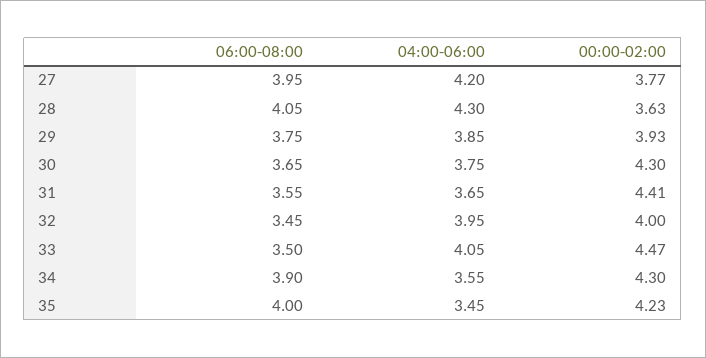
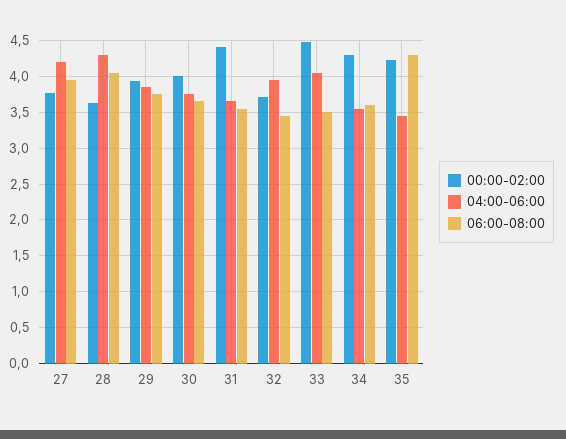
00:00-02:00, 30: 4.3 -> 4
00:00-02:00, 32: 4 -> 3.7
06:00-08:00, 34: 3.9 -> 3.6
06:00-08:00, 35: 4 -> 4.3

